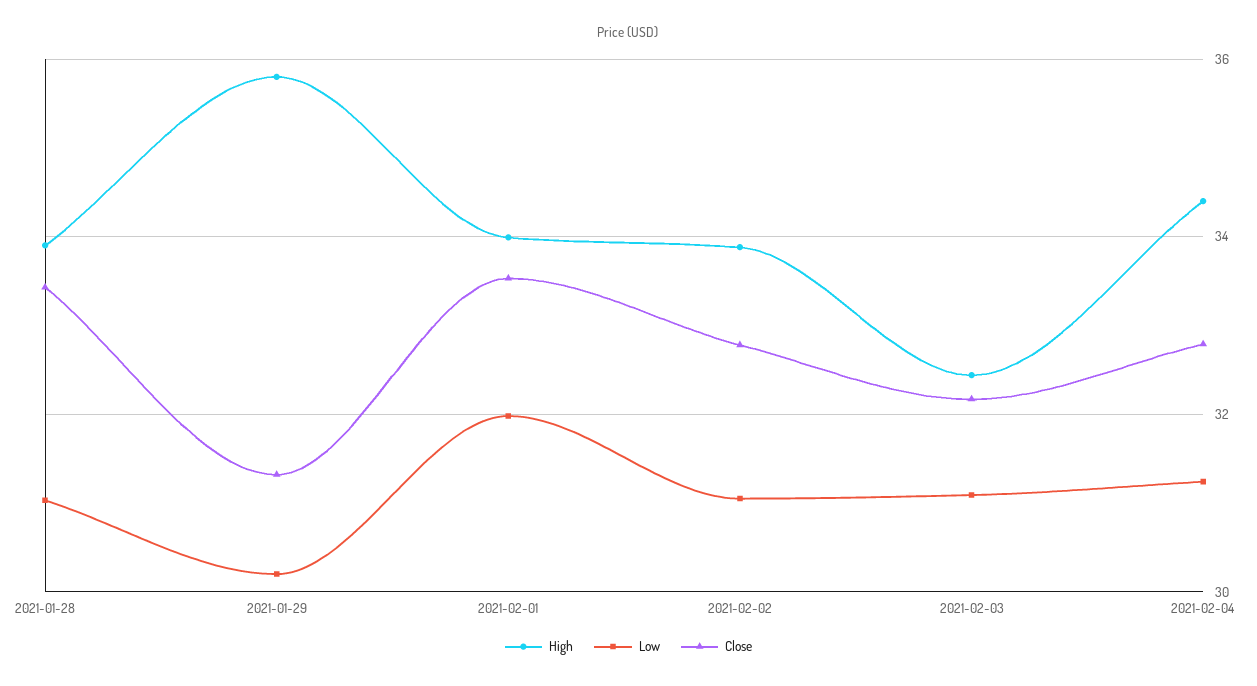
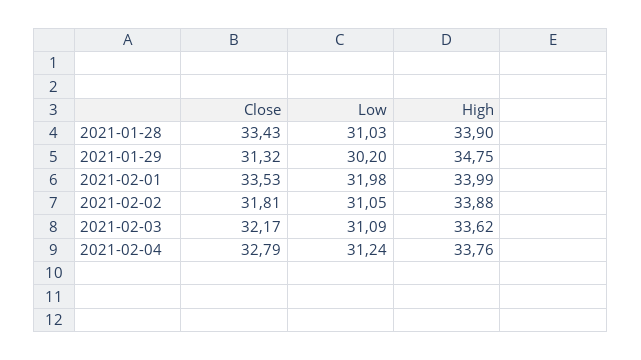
High, 2021-01-29: 35.8 -> 34.75
Close, 2021-02-02: 32.8 -> 31.81
High, 2021-02-03: 32.4 -> 33.62
High, 2021-02-04: 34.4 -> 33.76

